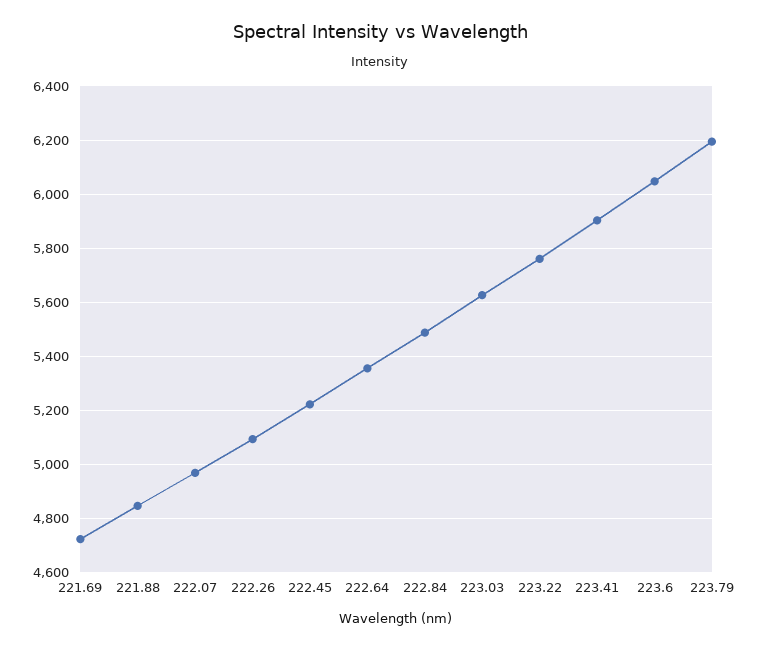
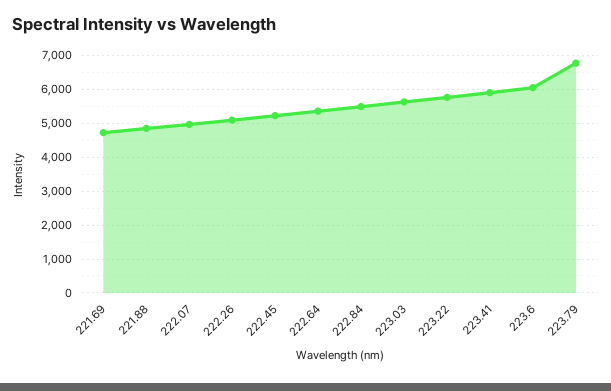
223.79: 6200 -> 6800

